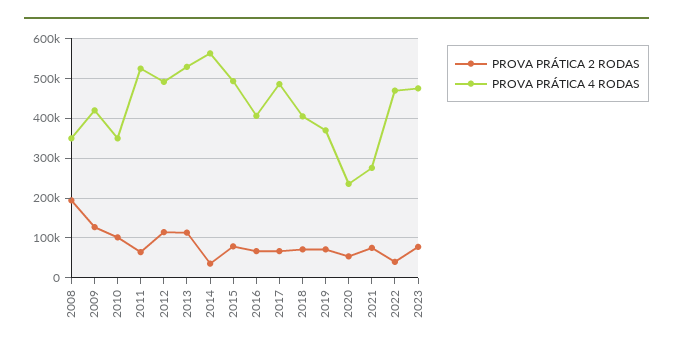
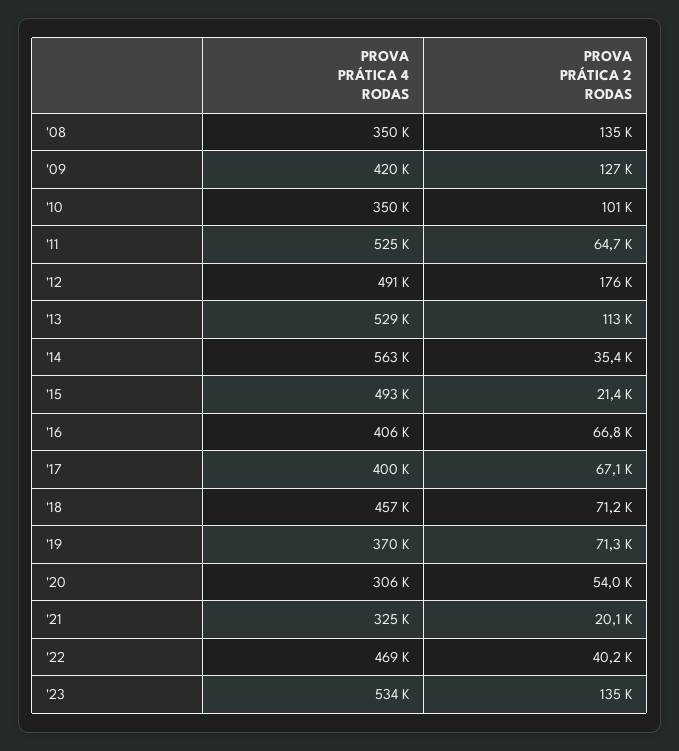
PROVA PRÁTICA 2 RODAS, 2008: 200000 -> 135000
PROVA PRÁTICA 2 RODAS, 2012: 120000 -> 176000
PROVA PRÁTICA 2 RODAS, 2015: 80000 -> 21400
PROVA PRÁTICA 4 RODAS, 2017: 480000 -> 400000
PROVA PRÁTICA 4 RODAS, 2018: 400000 -> 457000
PROVA PRÁTICA 4 RODAS, 2020: 240000 -> 306000
PROVA PRÁTICA 2 RODAS, 2021: 80000 -> 20100
PROVA PRÁTICA 4 RODAS, 2021: 280000 -> 325000
PROVA PRÁTICA 2 RODAS, 2023: 80000 -> 135000
PROVA PRÁTICA 4 RODAS, 2023: 480000 -> 534000

